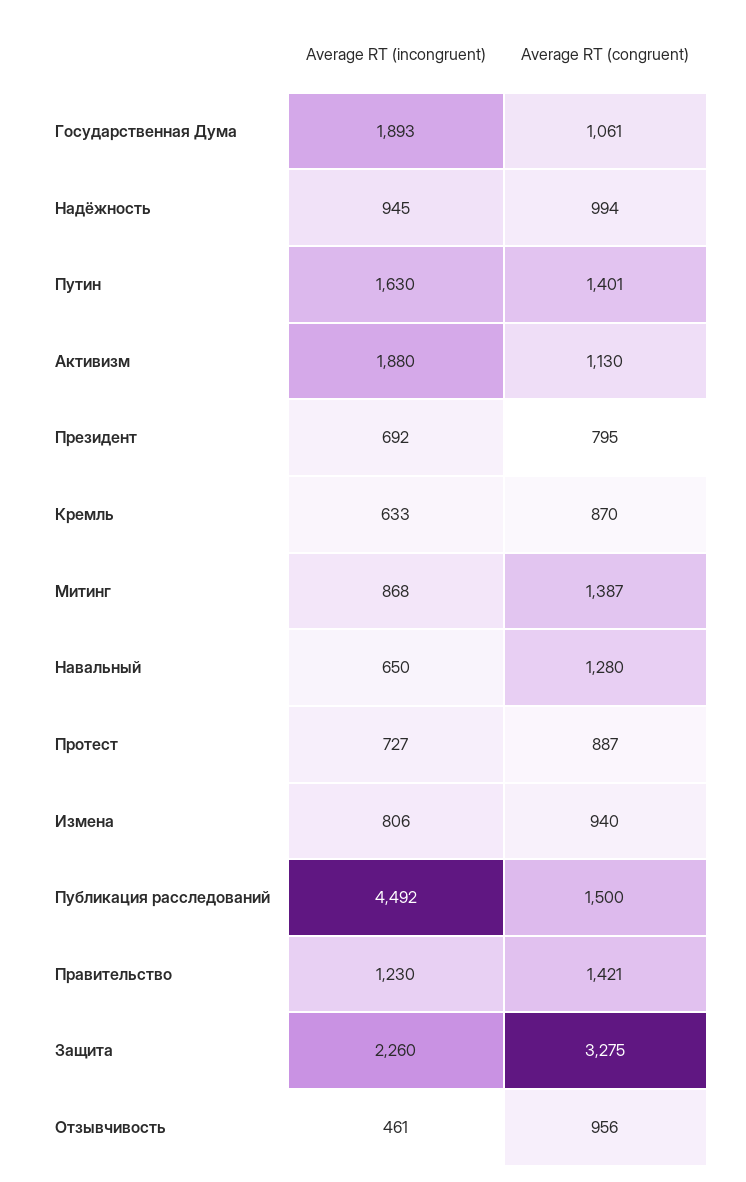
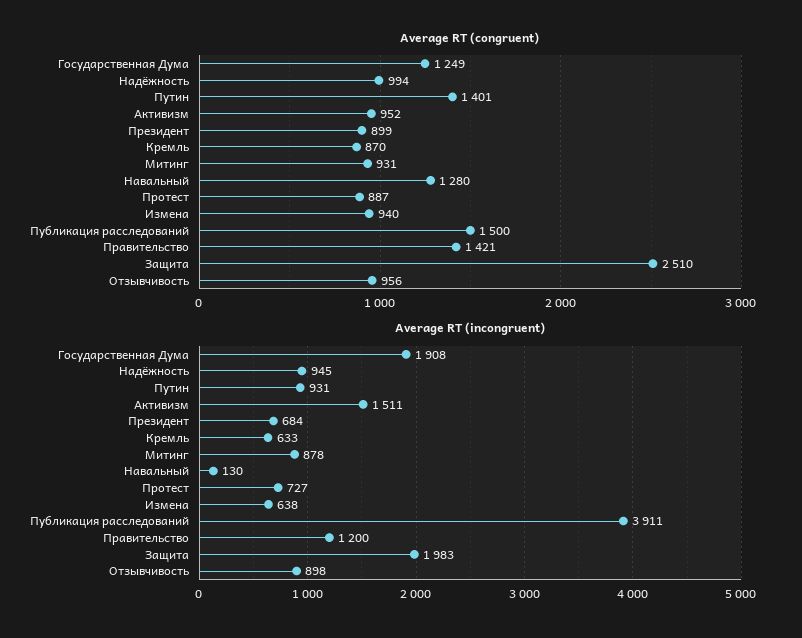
Average RT (incongruent), Государственная Дума: 1893 -> 1908
Average RT (congruent), Государственная Дума: 1061 -> 1249
Average RT (incongruent), Путин: 1630 -> 931
Average RT (incongruent), Активизм: 1880 -> 1511
Average RT (congruent), Активизм: 1130 -> 952
Average RT (incongruent), Президент: 692 -> 684
Average RT (congruent), Президент: 795 -> 899
Average RT (incongruent), Митинг: 868 -> 878
Average RT (congruent), Митинг: 1387 -> 931
Average RT (incongruent), Навальный: 650 -> 130
Average RT (incongruent), Измена: 806 -> 638
Average RT (incongruent), Публикация расследований: 4492 -> 3911
Average RT (incongruent), Правительство: 1230 -> 1200
Average RT (incongruent), Защита: 2260 -> 1983
Average RT (congruent), Защита: 3275 -> 2510
Average RT (incongruent), Отзывчивость: 461 -> 898

